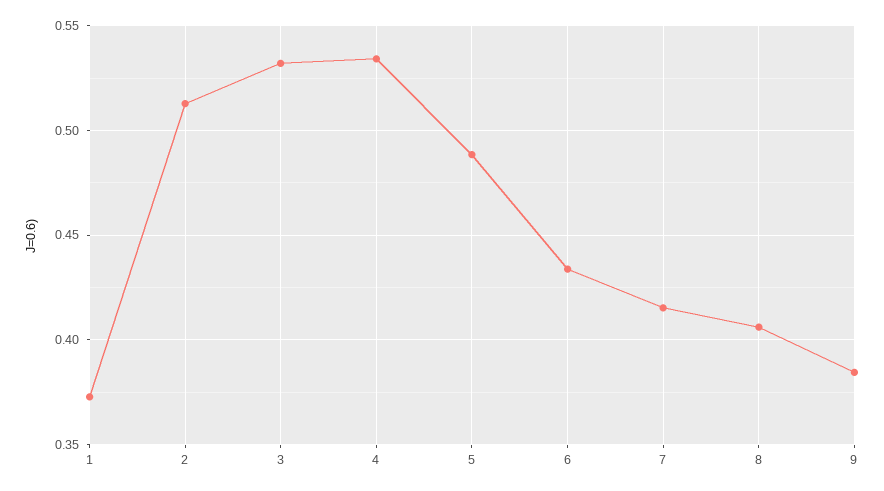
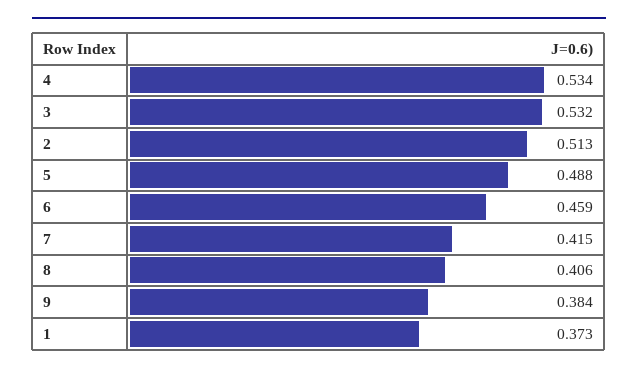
6: 0.435 -> 0.459

